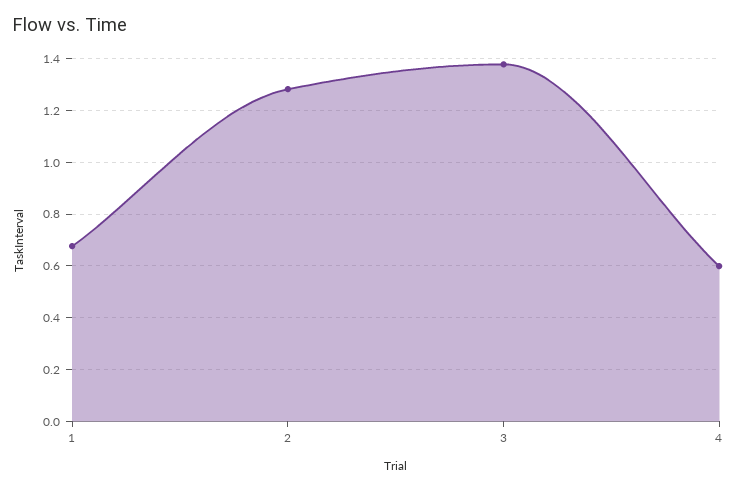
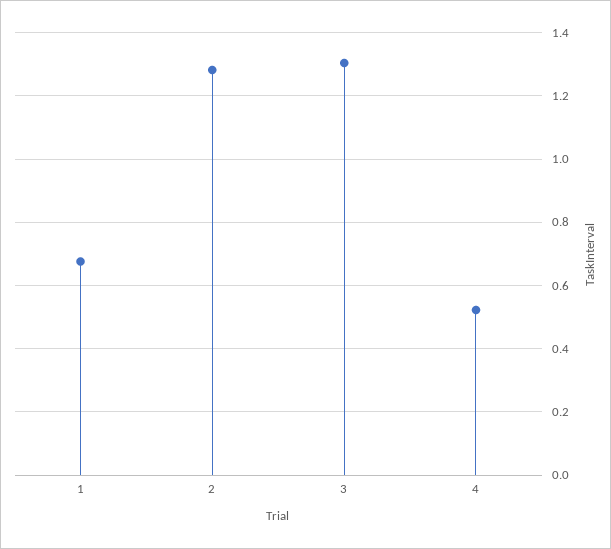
3: 1.375 -> 1.3
4: 0.6 -> 0.52

